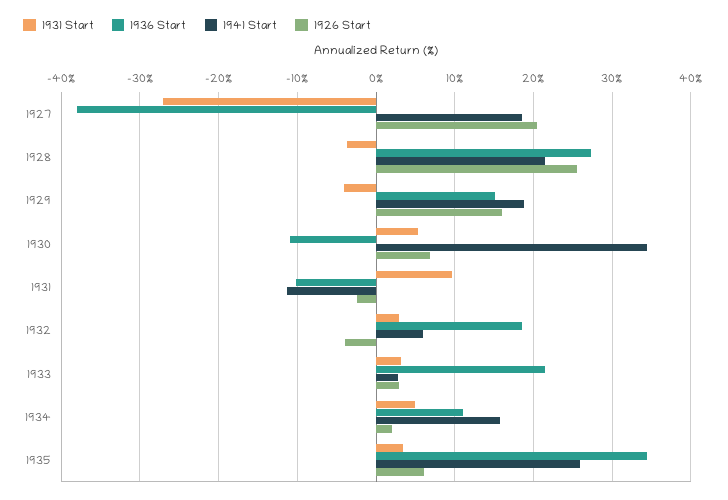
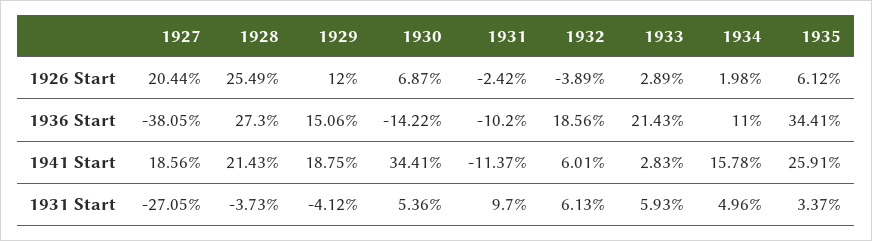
1926 Start, 1929: 16 -> 12
1936 Start, 1930: -11 -> -14.22
1931 Start, 1932: 3 -> 6.13
1931 Start, 1933: 3 -> 5.93

